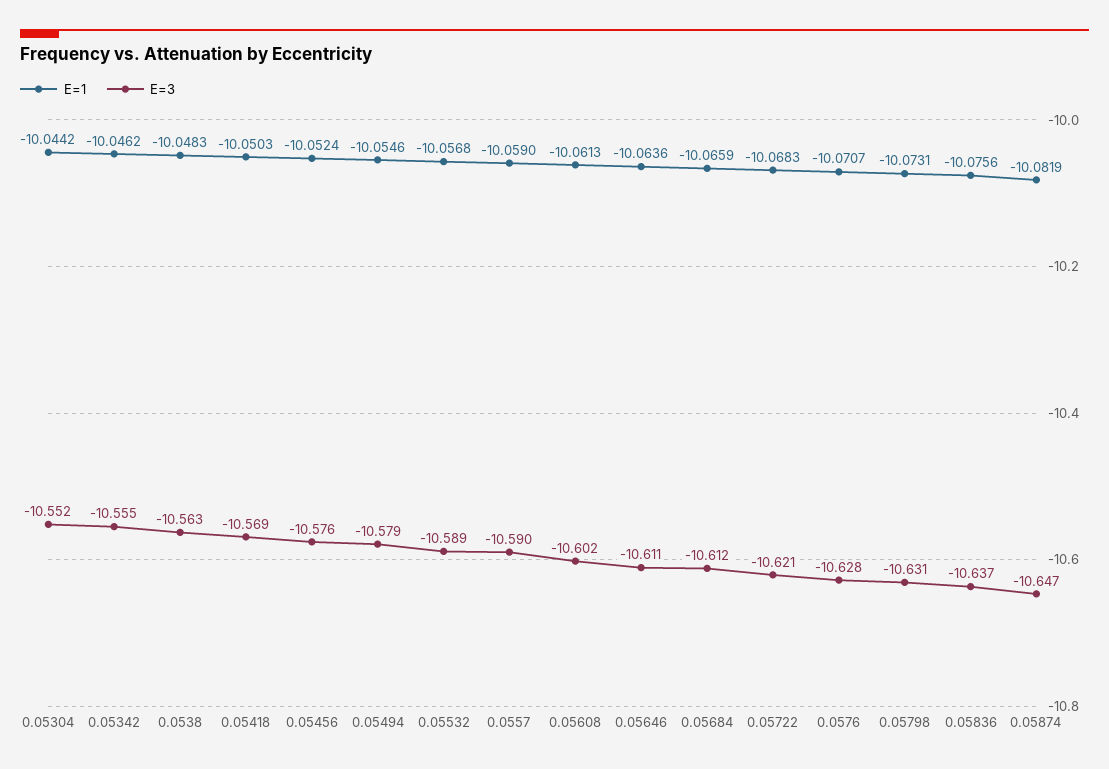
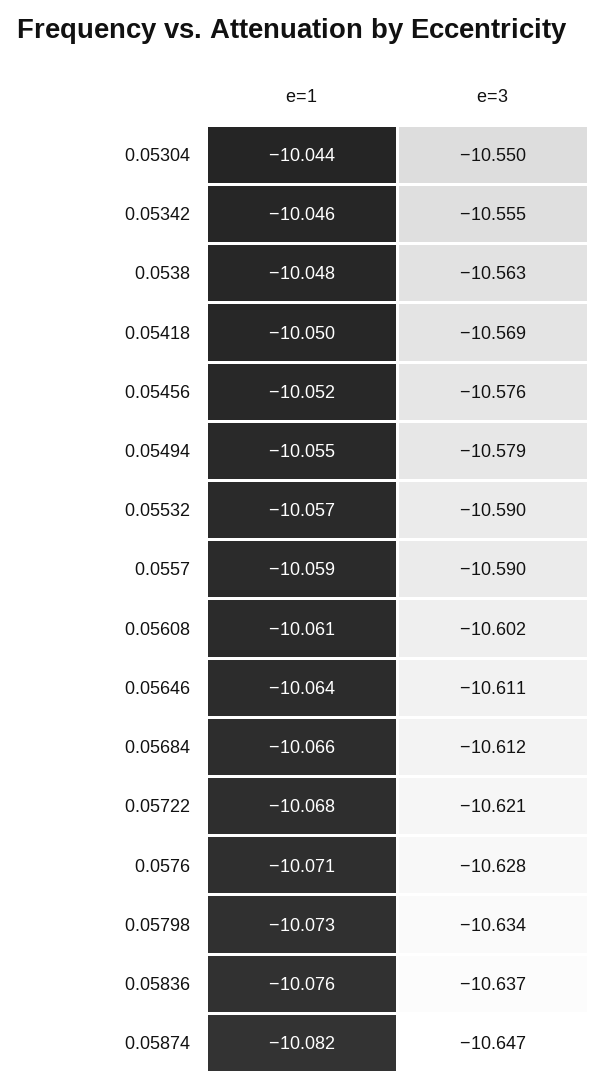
E=3, 0.05304: -10.552 -> -10.55
E=3, 0.05532: -10.589 -> -10.59
E=3, 0.05798: -10.631 -> -10.634

